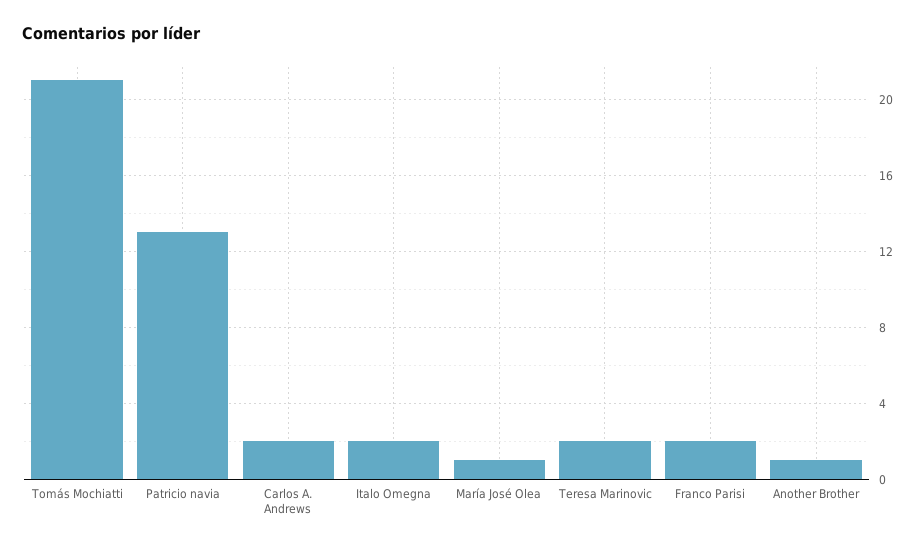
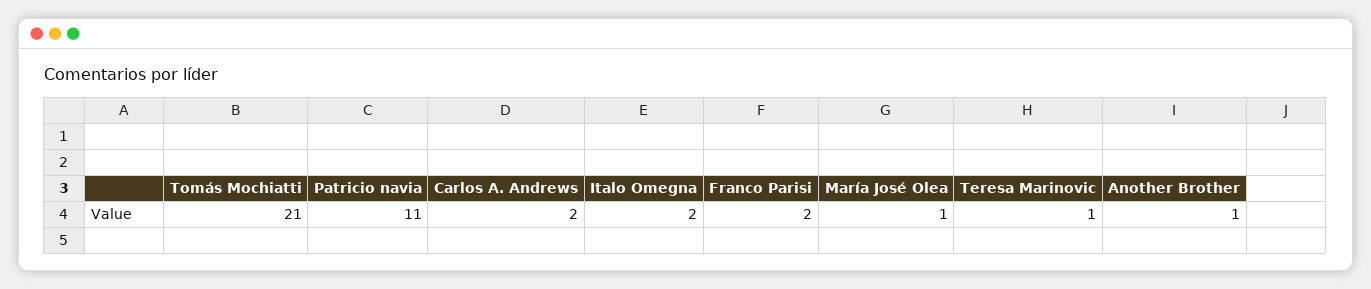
Patricio navia: 13 -> 11
Teresa Marinovic: 2 -> 1

